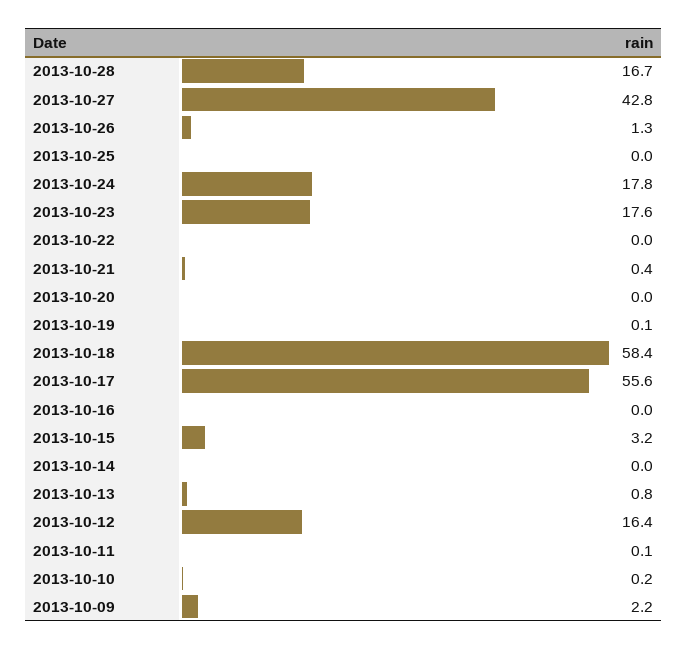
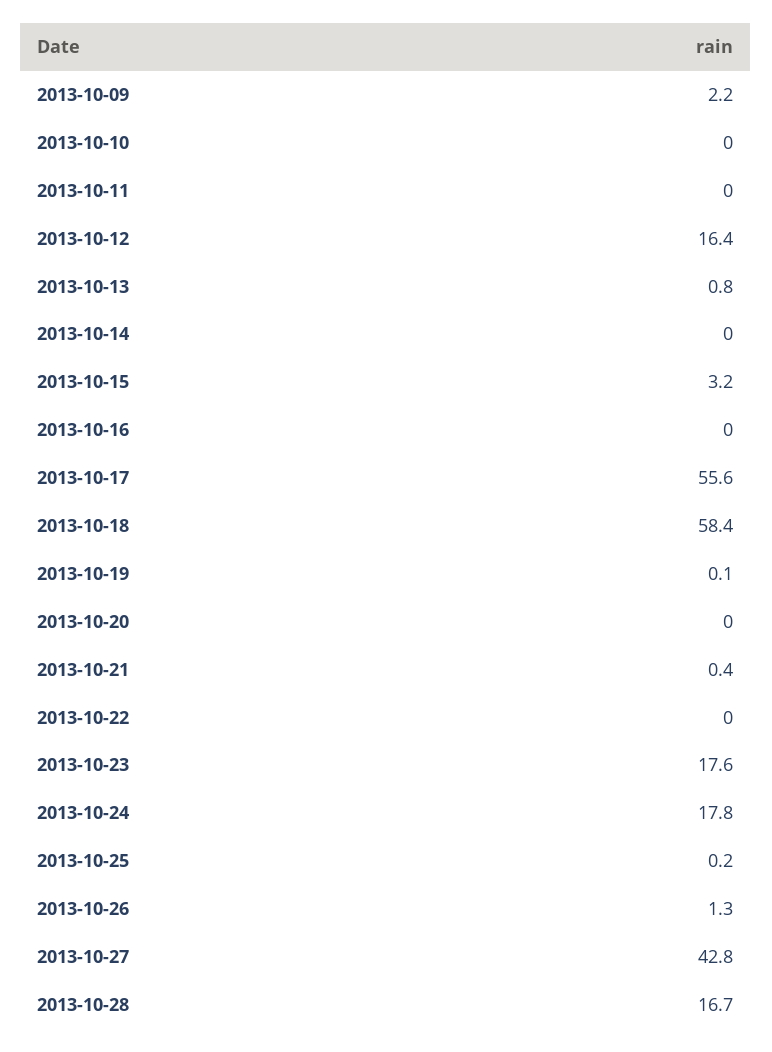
2013-10-25: 0 -> 0.2
2013-10-11: 0.1 -> 0
2013-10-10: 0.2 -> 0

